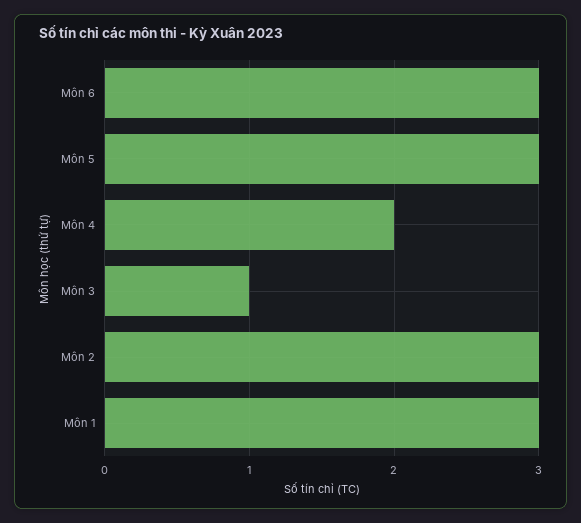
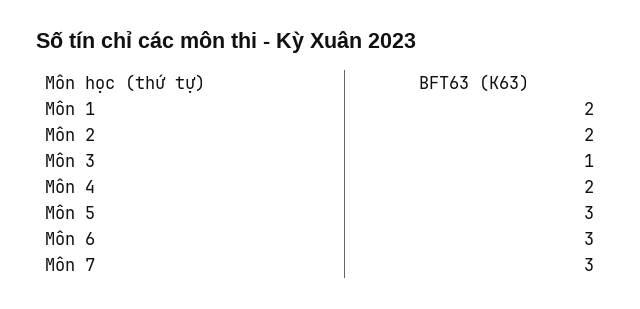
Môn 2: 3 -> 2
Môn 1: 3 -> 2
Môn 7: none -> 3

